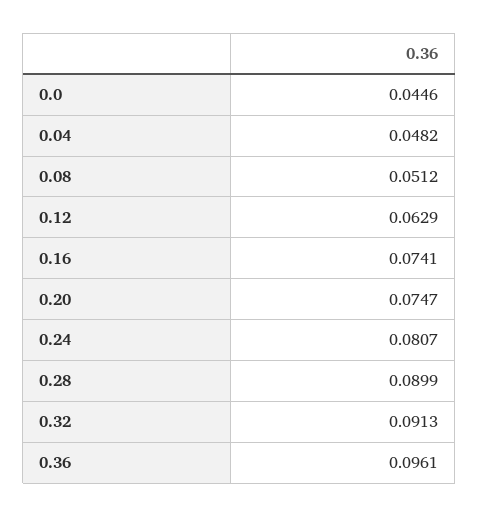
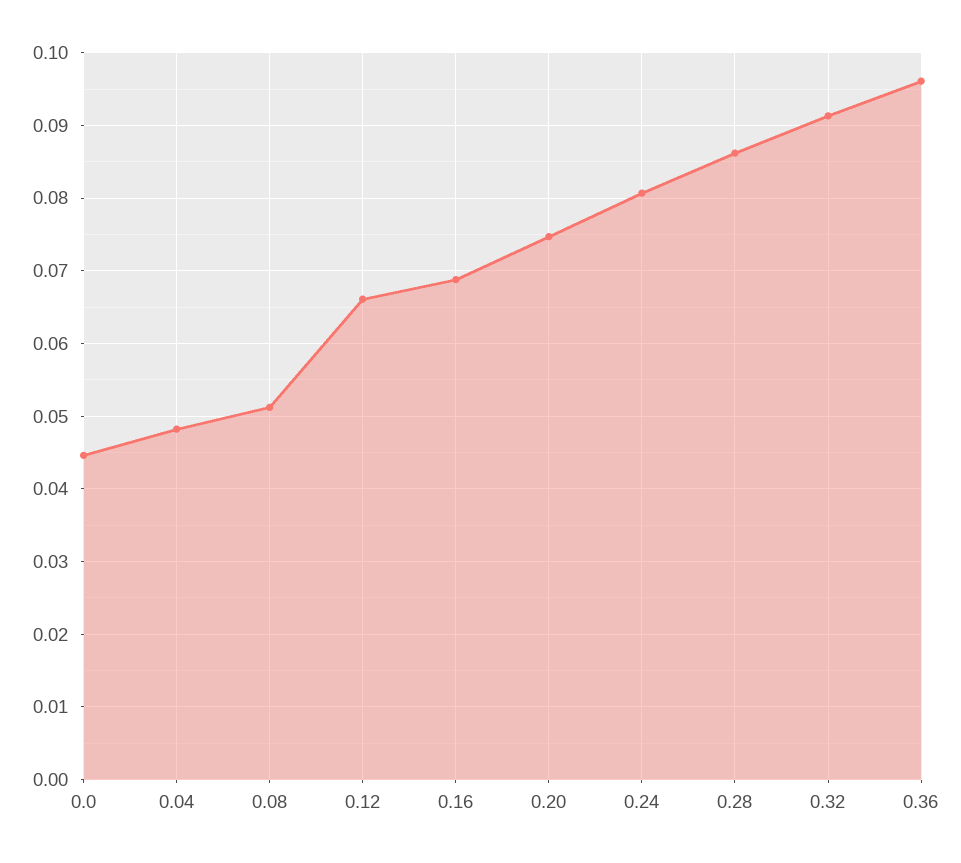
0.12: 0.0629 -> 0.066
0.16: 0.0741 -> 0.069
0.28: 0.0899 -> 0.086

